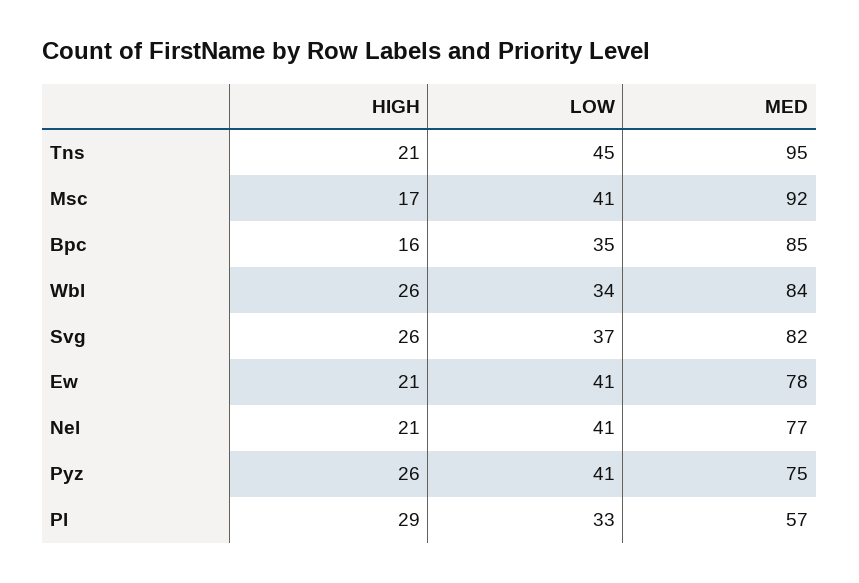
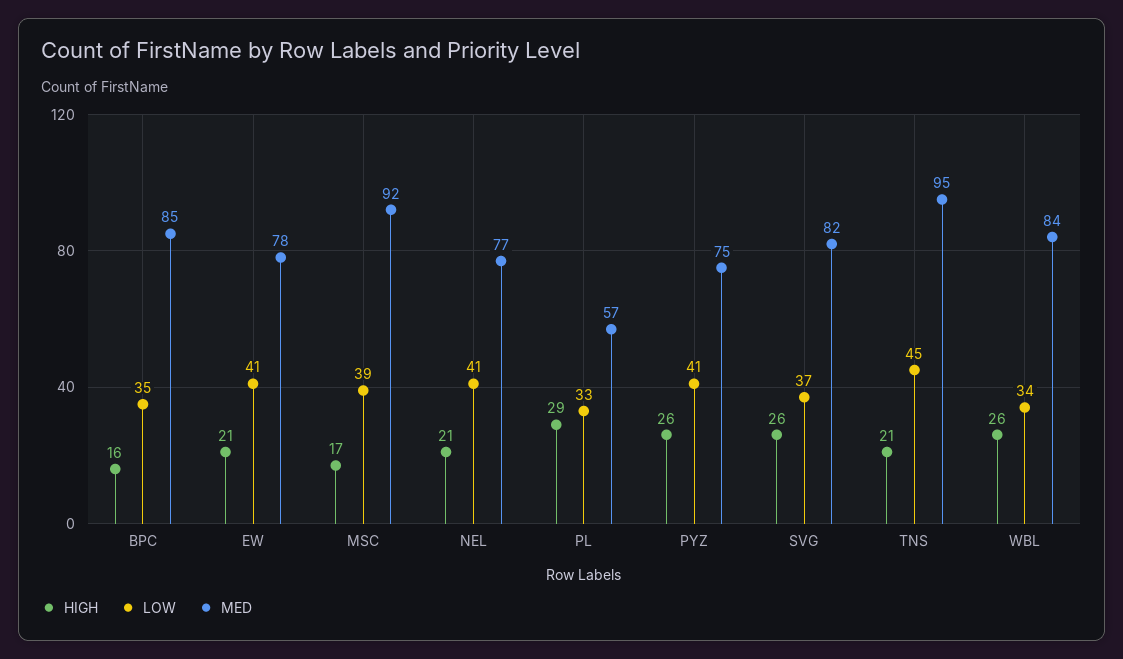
LOW, Msc: 41 -> 39

